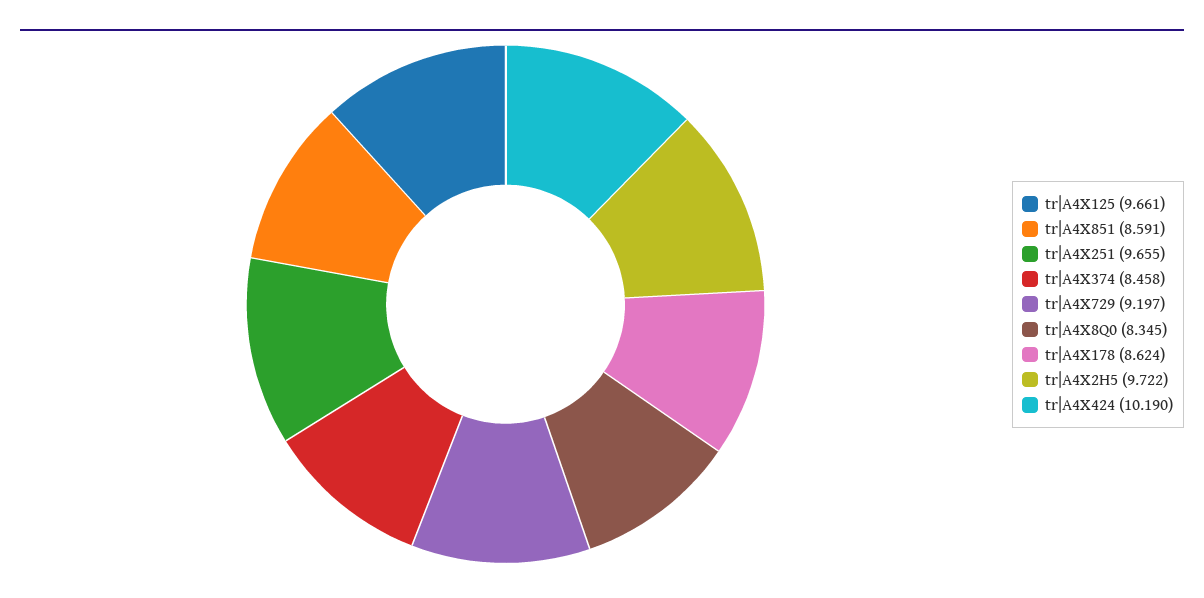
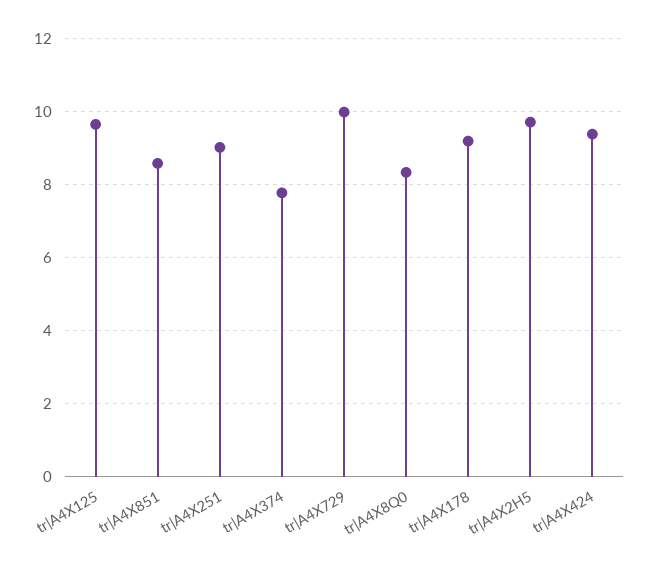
tr|A4X251: 9.655 -> 9
tr|A4X374: 8.458 -> 7.8
tr|A4X729: 9.197 -> 10
tr|A4X178: 8.624 -> 9.2
tr|A4X424: 10.19 -> 9.4

